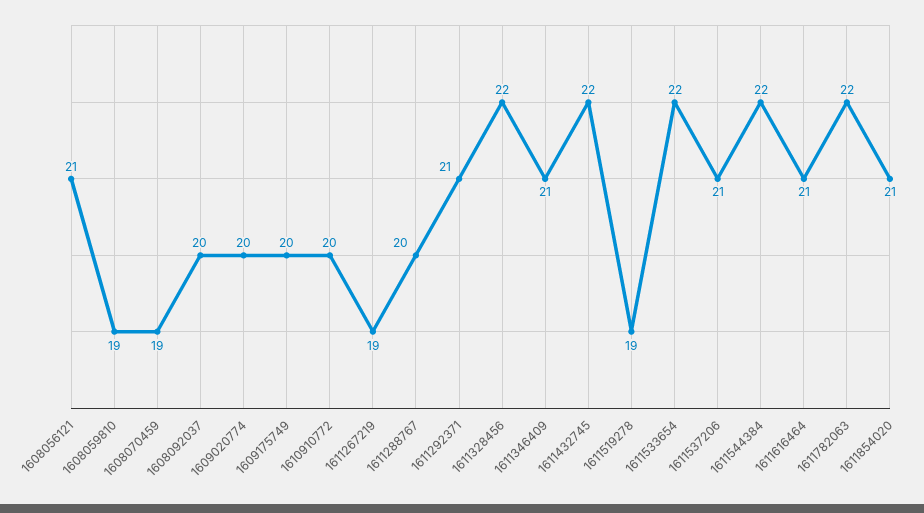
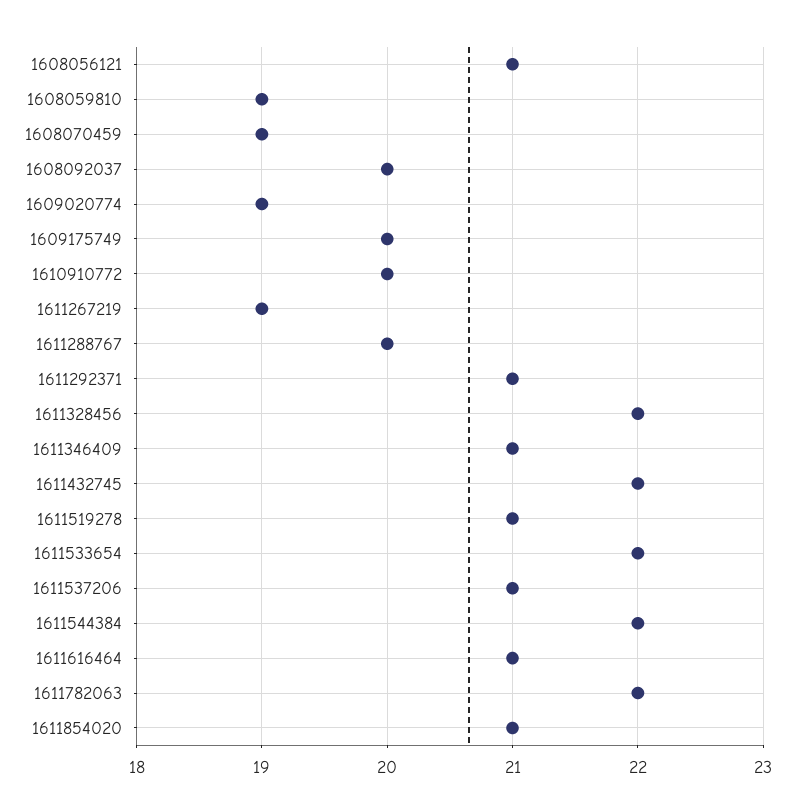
1609020774: 20 -> 19
1611519278: 19 -> 21

